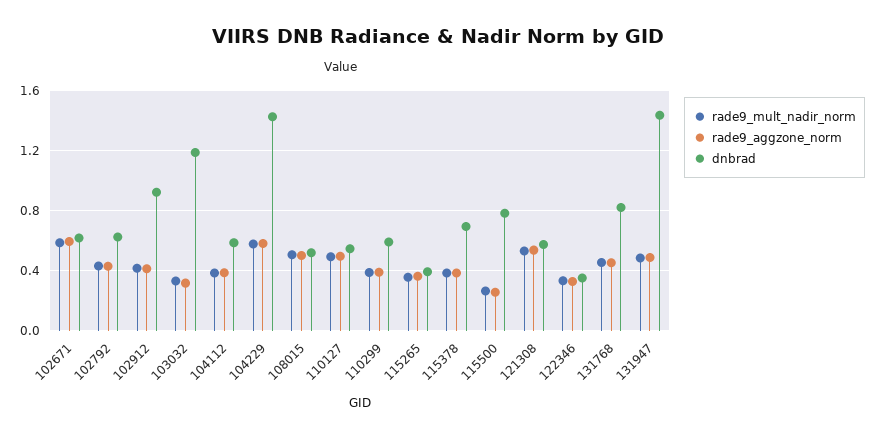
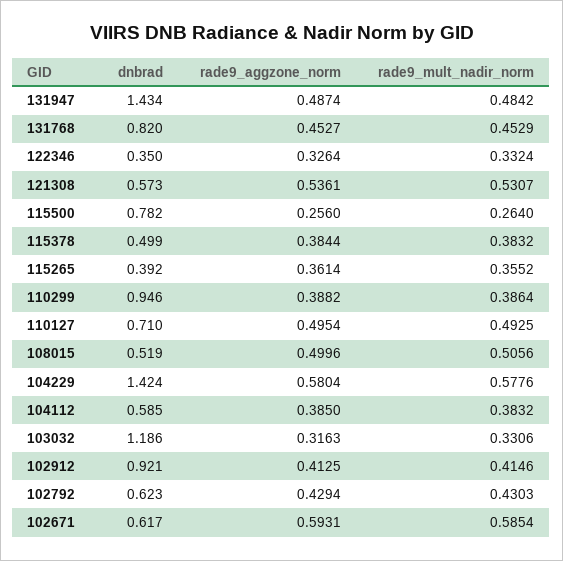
dnbrad, 110127: 0.55 -> 0.71
dnbrad, 110299: 0.6 -> 0.946
dnbrad, 115378: 0.7 -> 0.499

